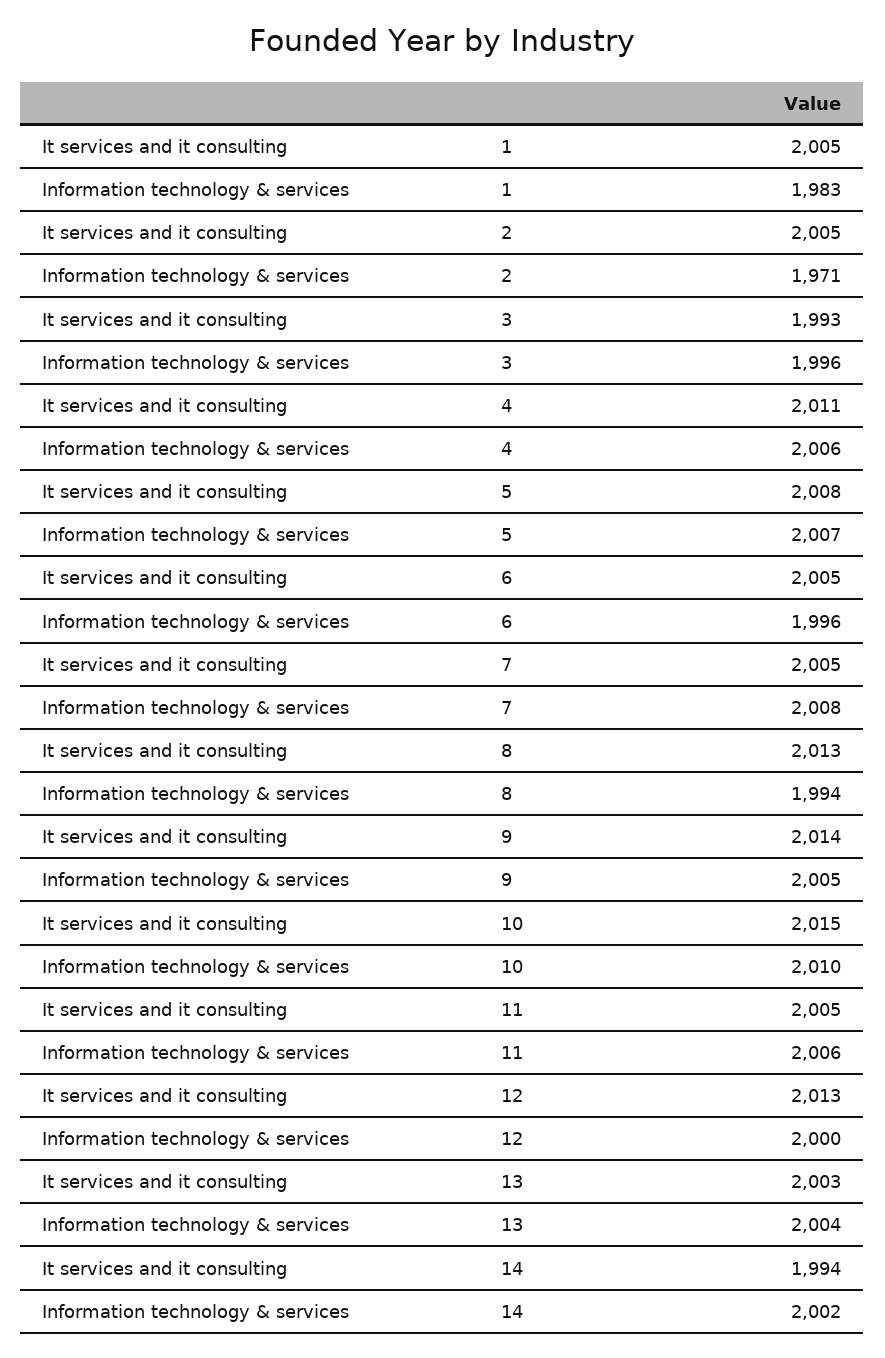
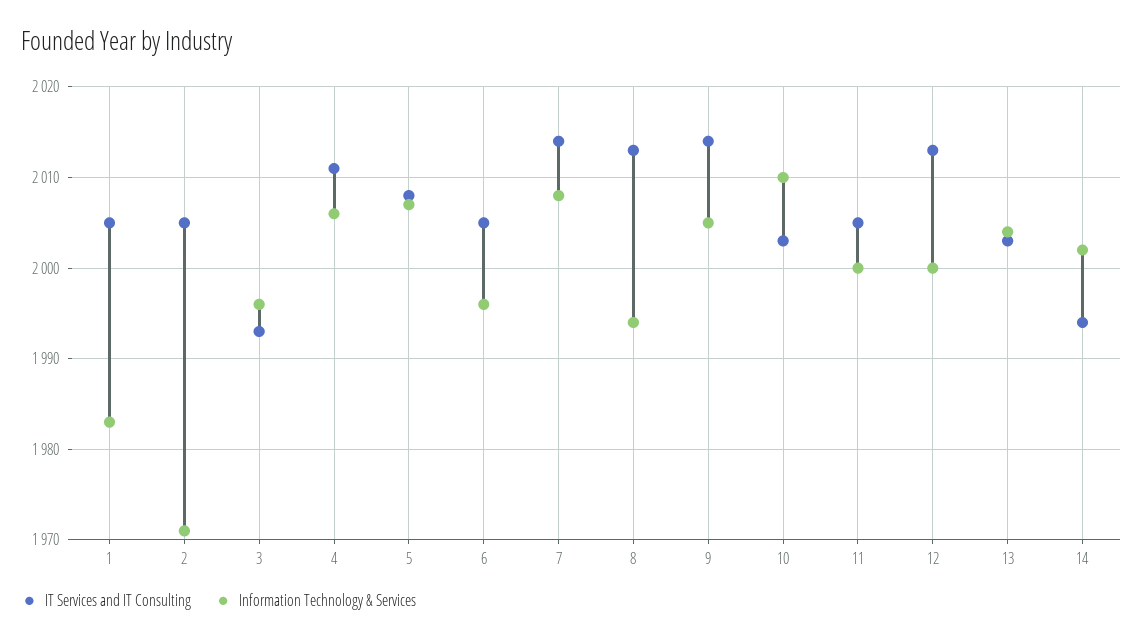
It services and it consulting, 7: 2005 -> 2014
It services and it consulting, 10: 2015 -> 2003
Information technology & services, 11: 2006 -> 2000

